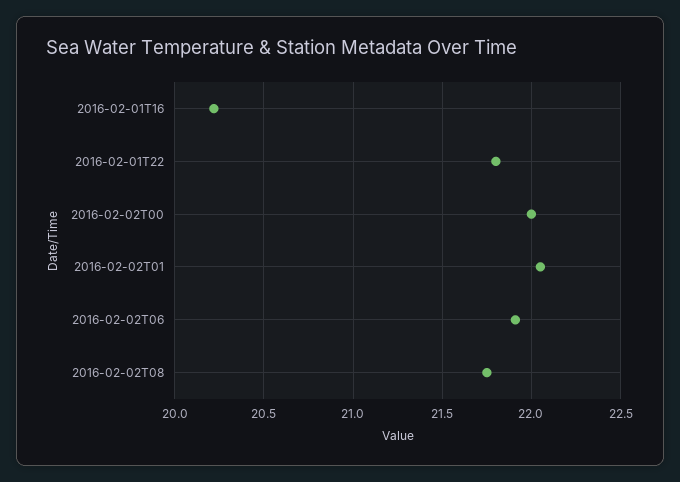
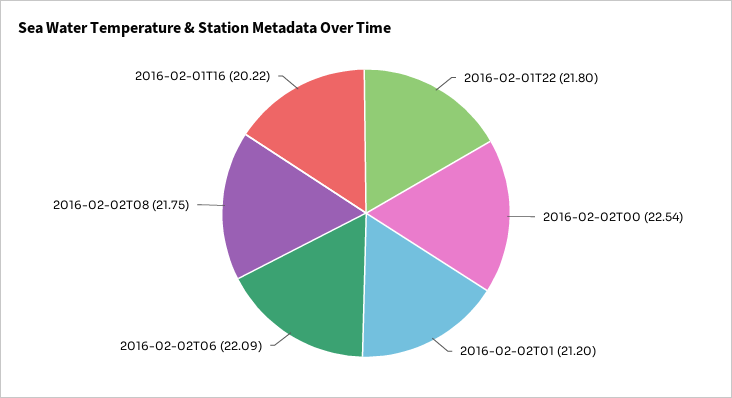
2016-02-02T00: 22 -> 22.54
2016-02-02T01: 22.05 -> 21.2
2016-02-02T06: 21.9 -> 22.09

